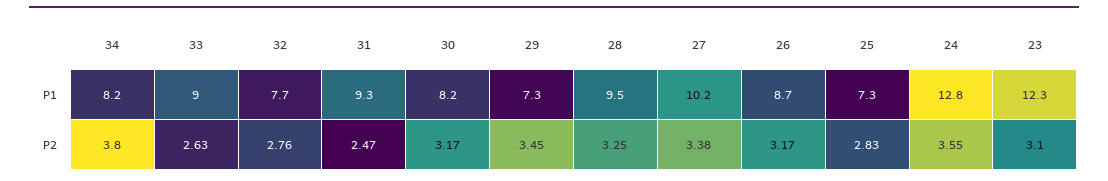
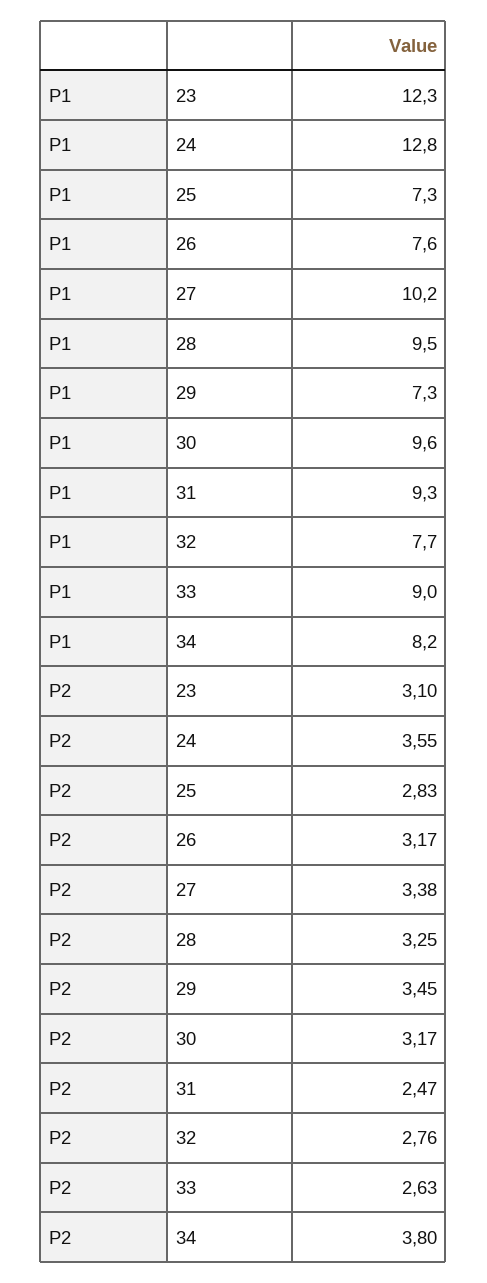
30, P1: 8.2 -> 9.6
26, P1: 8.7 -> 7.6

